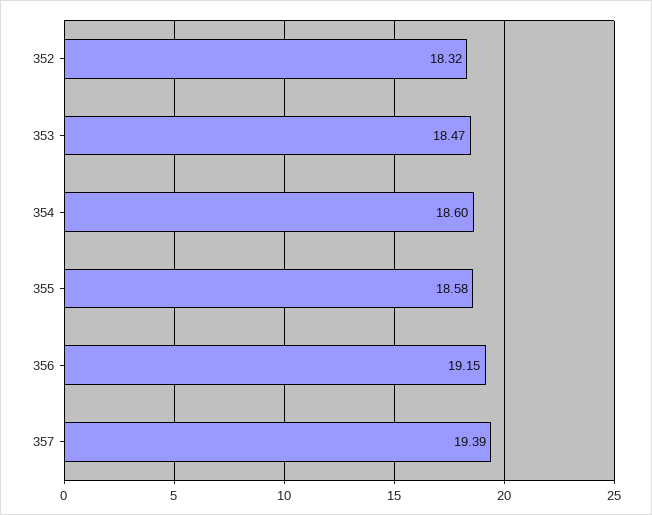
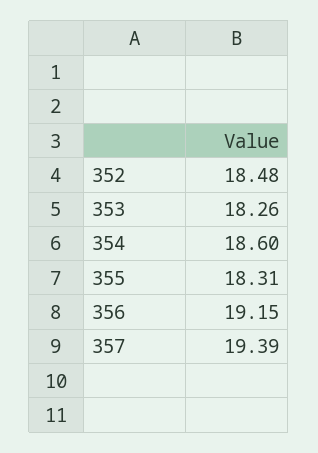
352: 18.32 -> 18.48
353: 18.47 -> 18.26
355: 18.58 -> 18.31

